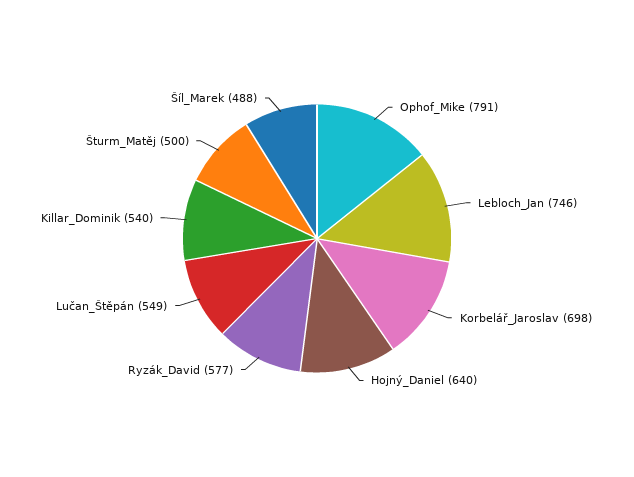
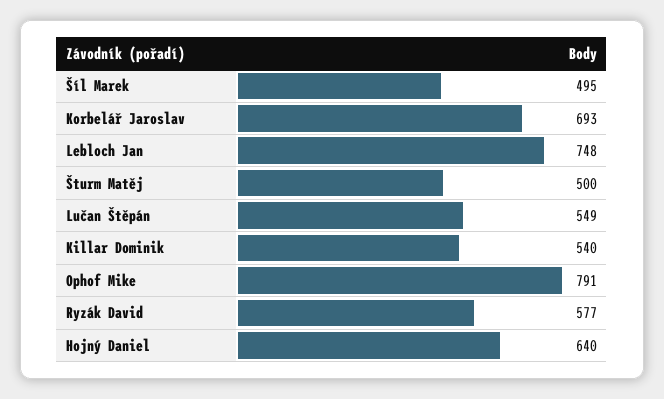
Lebloch_Jan: 746 -> 748
Korbelář_Jaroslav: 698 -> 693
Šíl_Marek: 488 -> 495

